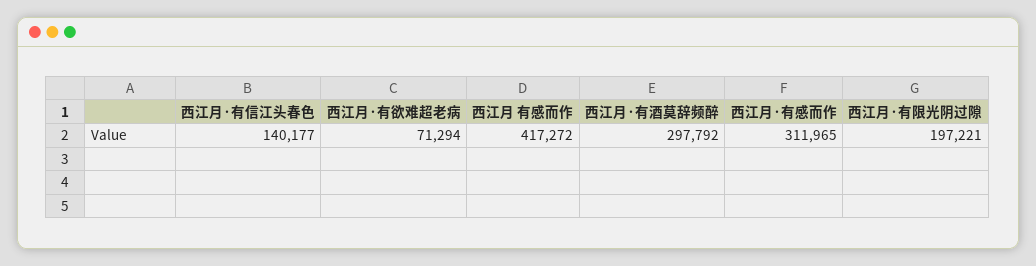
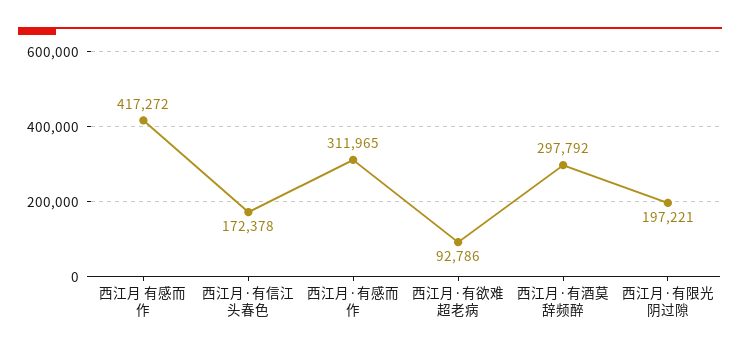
西江月·有信江头春色: 140177 -> 172378
西江月·有欲难超老病: 71294 -> 92786

